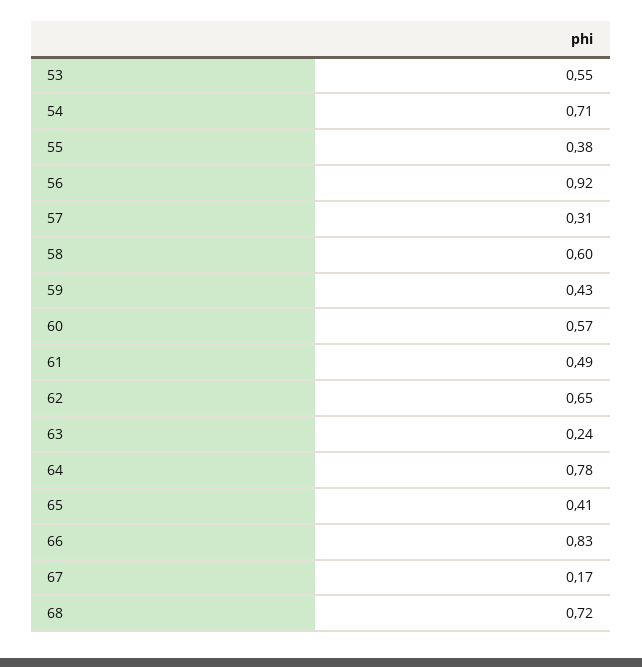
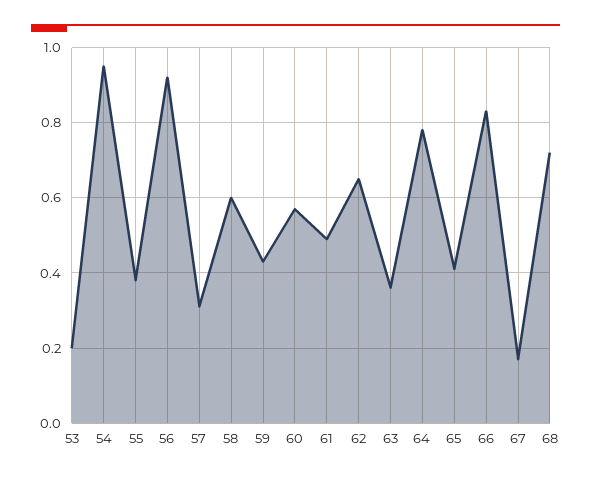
53: 0.55 -> 0.2
54: 0.71 -> 0.95
63: 0.24 -> 0.35

